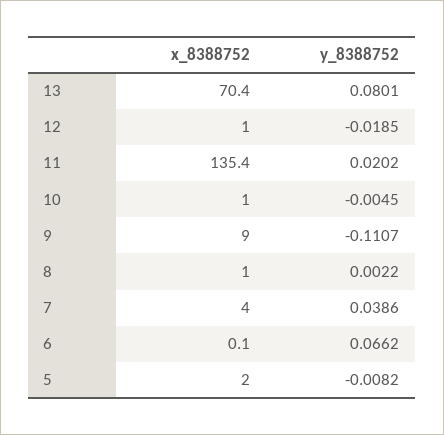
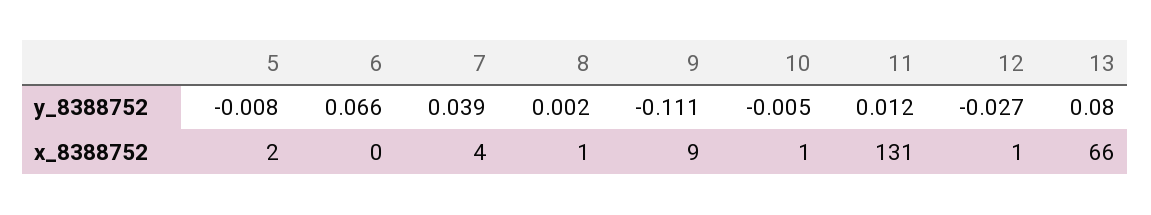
x_8388752, 13: 70.4 -> 66
y_8388752, 12: -0.0185 -> -0.027
x_8388752, 11: 135.4 -> 131
y_8388752, 11: 0.0202 -> 0.012

